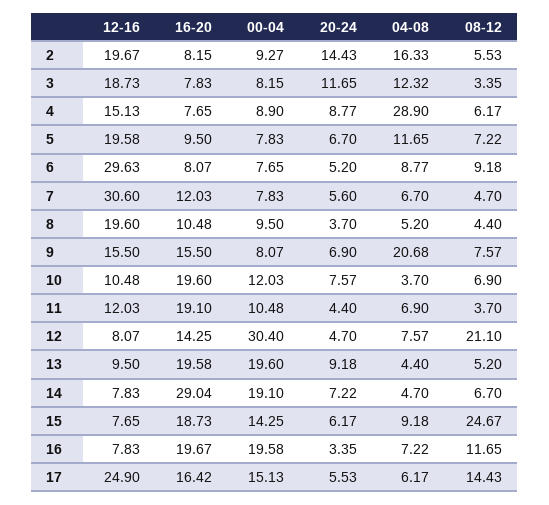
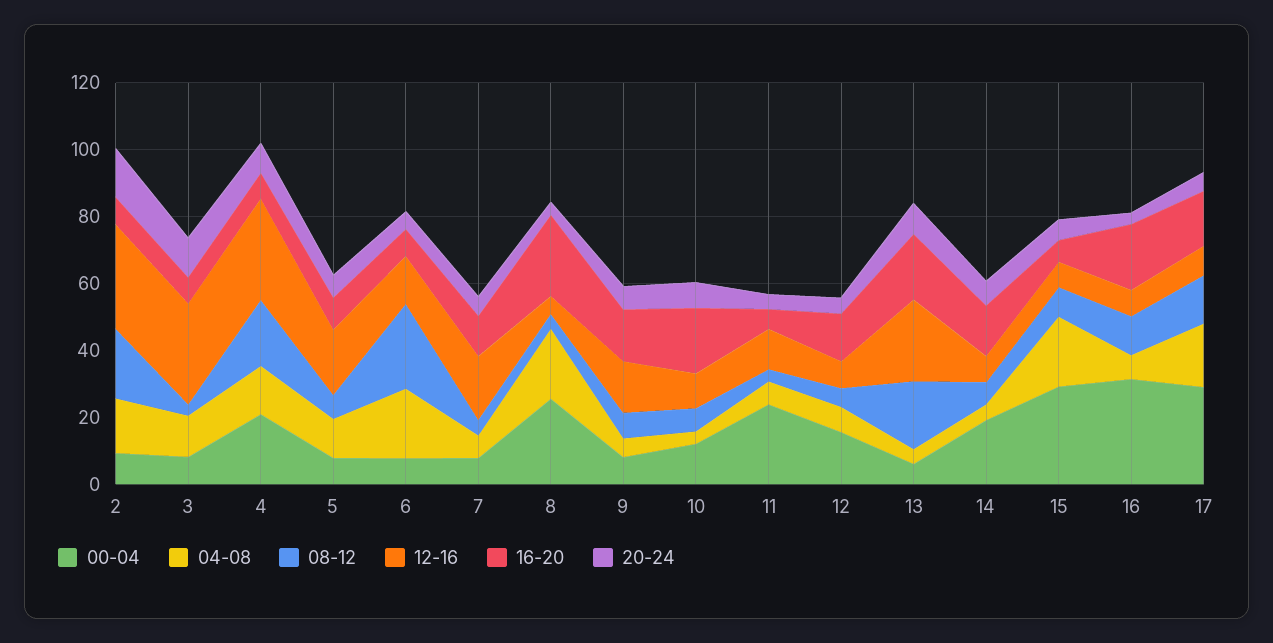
12-16, 2: 19.67 -> 30
08-12, 2: 5.53 -> 20
12-16, 3: 18.73 -> 30
12-16, 4: 15.13 -> 30
00-04, 4: 8.9 -> 20
04-08, 4: 28.9 -> 15
08-12, 4: 6.17 -> 20
12-16, 6: 29.63 -> 15
04-08, 6: 8.77 -> 20
08-12, 6: 9.18 -> 25
12-16, 7: 30.6 -> 20
12-16, 8: 19.6 -> 5
16-20, 8: 10.48 -> 25
00-04, 8: 9.5 -> 25
04-08, 8: 5.2 -> 20
04-08, 9: 20.68 -> 5
16-20, 11: 19.1 -> 5
00-04, 11: 10.48 -> 25
00-04, 12: 30.4 -> 15
08-12, 12: 21.1 -> 5
12-16, 13: 9.5 -> 25
00-04, 13: 19.6 -> 5
08-12, 13: 5.2 -> 20
16-20, 14: 29.04 -> 15
16-20, 15: 18.73 -> 5
00-04, 15: 14.25 -> 30
04-08, 15: 9.18 -> 20
08-12, 15: 24.67 -> 10
00-04, 16: 19.58 -> 30
12-16, 17: 24.9 -> 10
00-04, 17: 15.13 -> 30
04-08, 17: 6.17 -> 20

